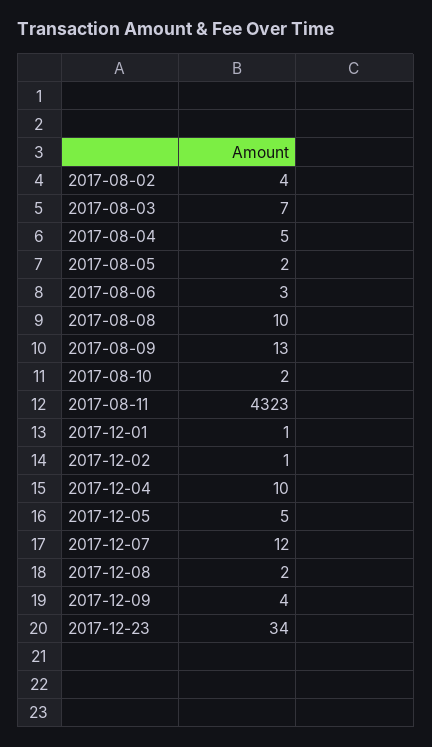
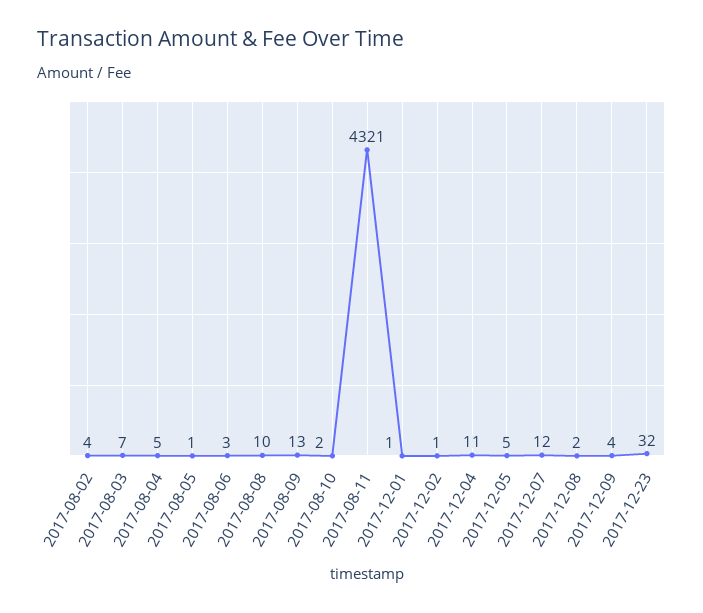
2017-08-05: 2 -> 1
2017-08-11: 4323 -> 4321
2017-12-04: 10 -> 11
2017-12-23: 34 -> 32

